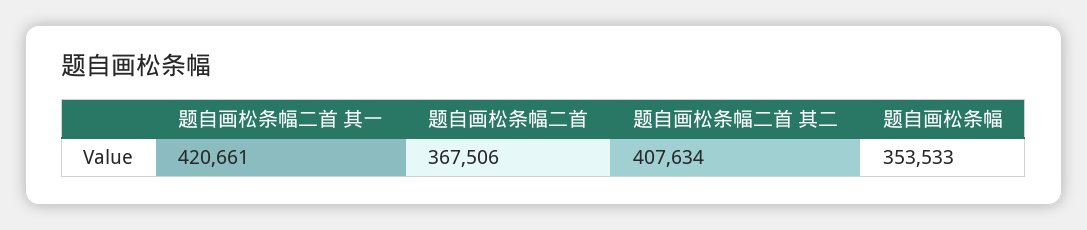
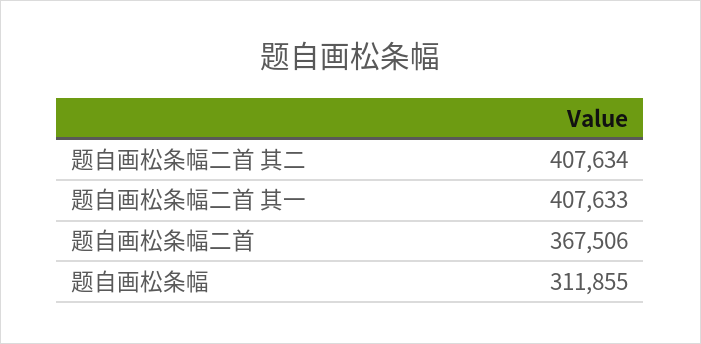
题自画松条幅二首 其一: 420661 -> 407633
题自画松条幅: 353533 -> 311855

